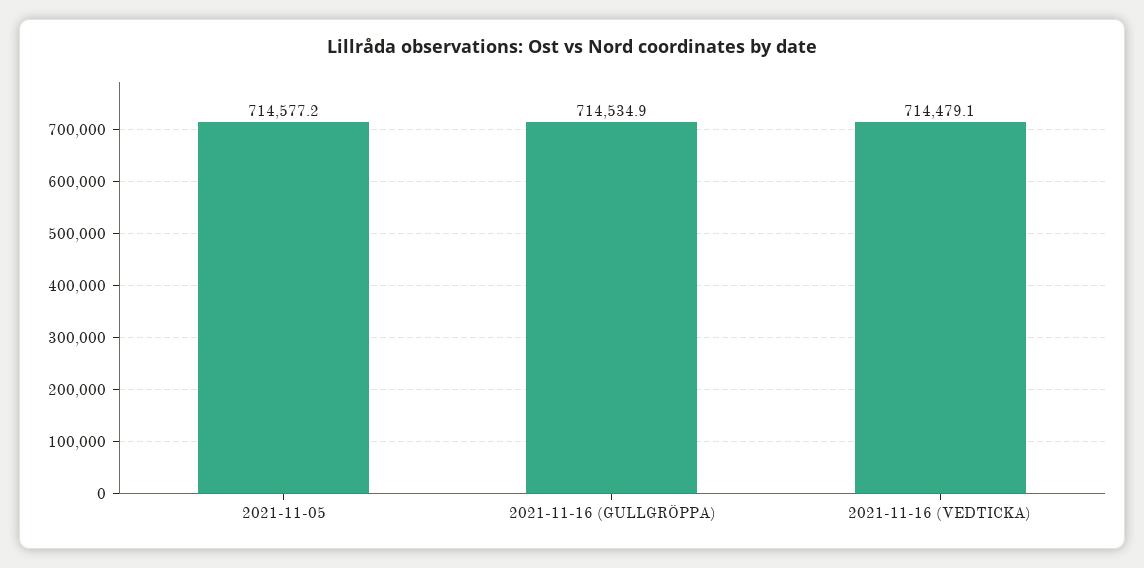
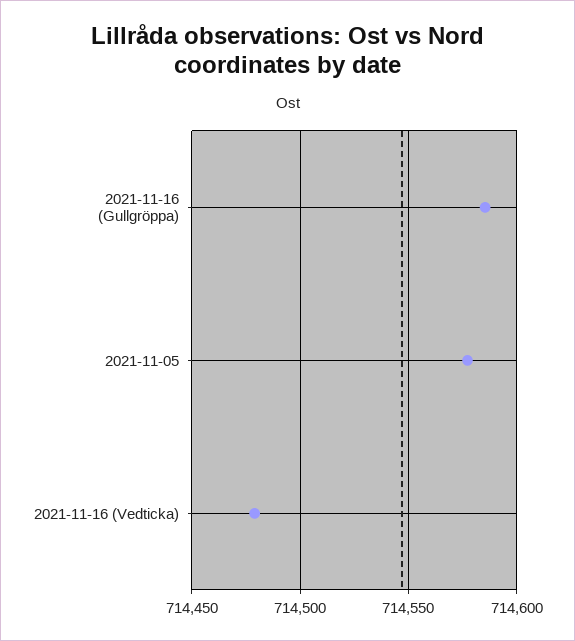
2021-11-16 (GULLGRÖPPA): 714534.9 -> 714585

